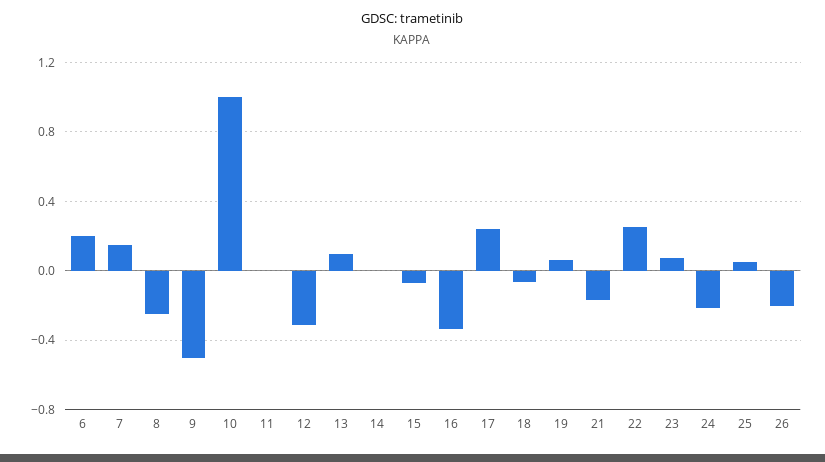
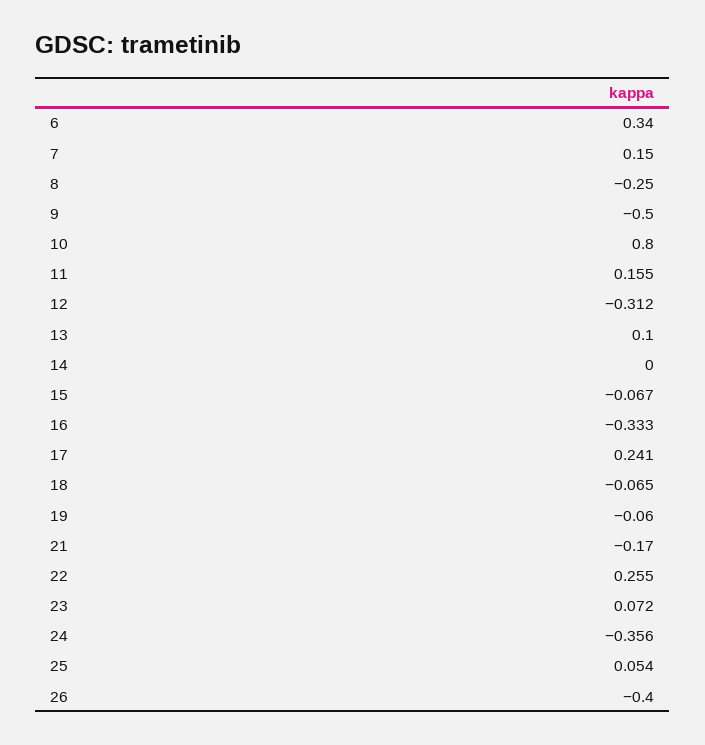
6: 0.2 -> 0.34
10: 1 -> 0.8
11: 0 -> 0.155
19: 0.05 -> -0.06
24: -0.2 -> -0.356
26: -0.2 -> -0.4

